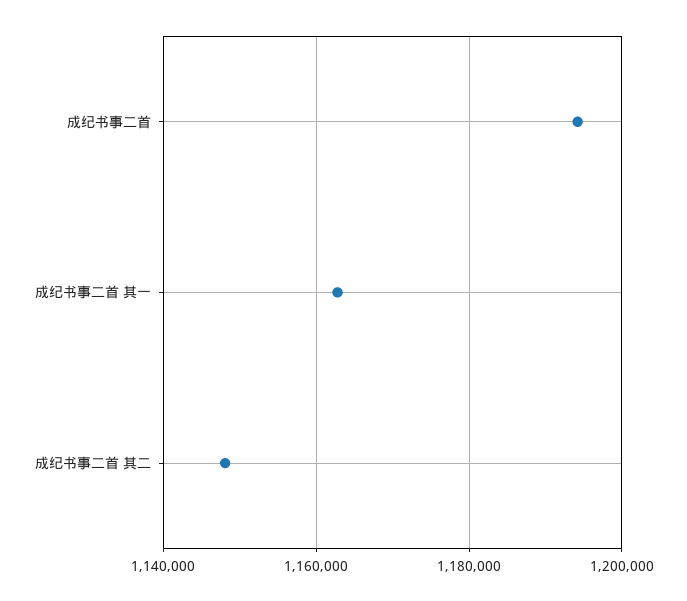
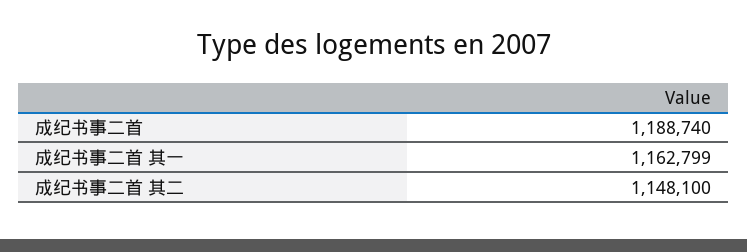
成纪书事二首: 1194000 -> 1188740

